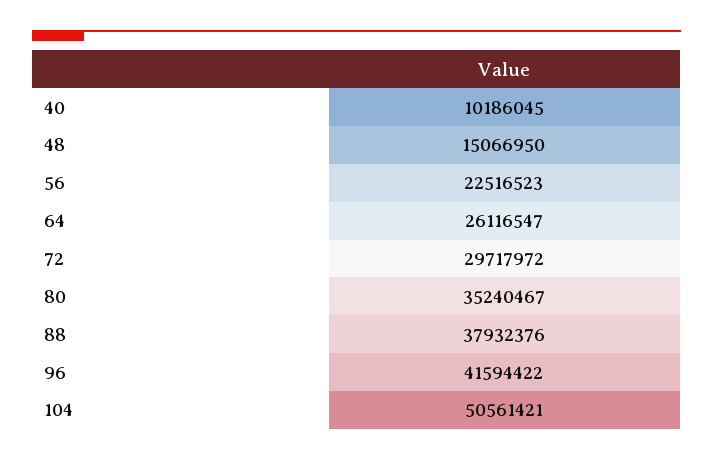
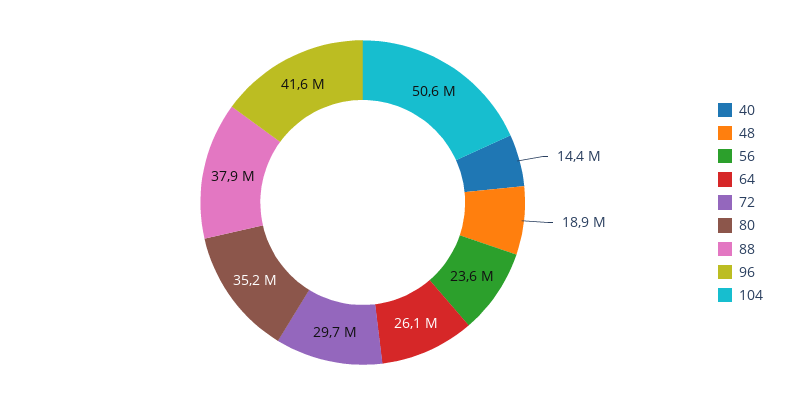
40: 10186045 -> 14400000
48: 15066950 -> 18900000
56: 22516523 -> 23600000

